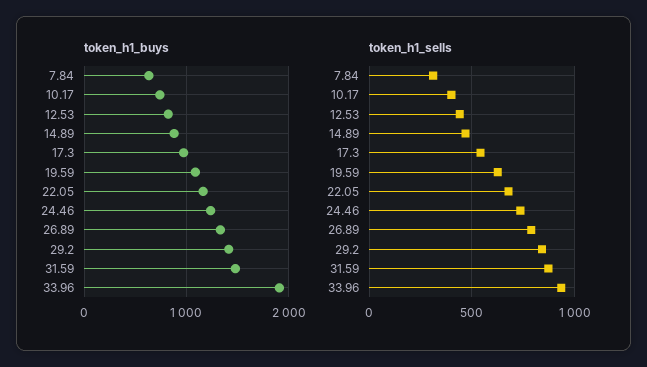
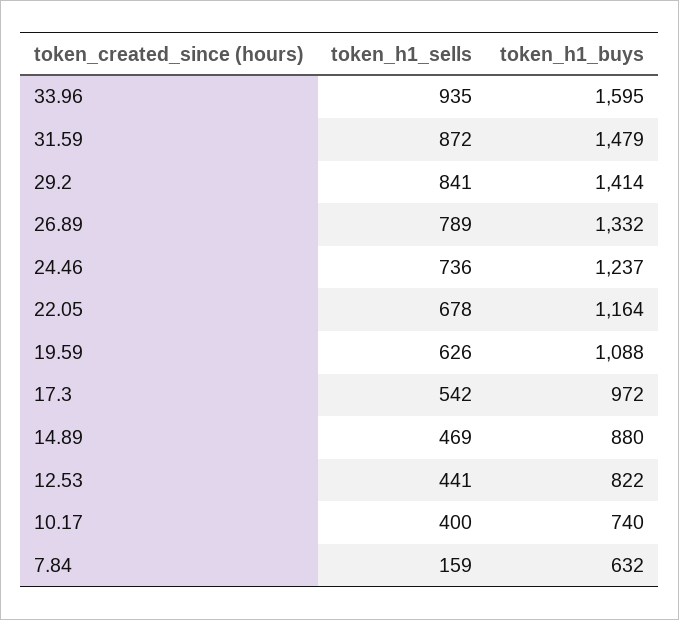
token_h1_buys, 33.96: 1900 -> 1595
token_h1_sells, 7.84: 300 -> 159

